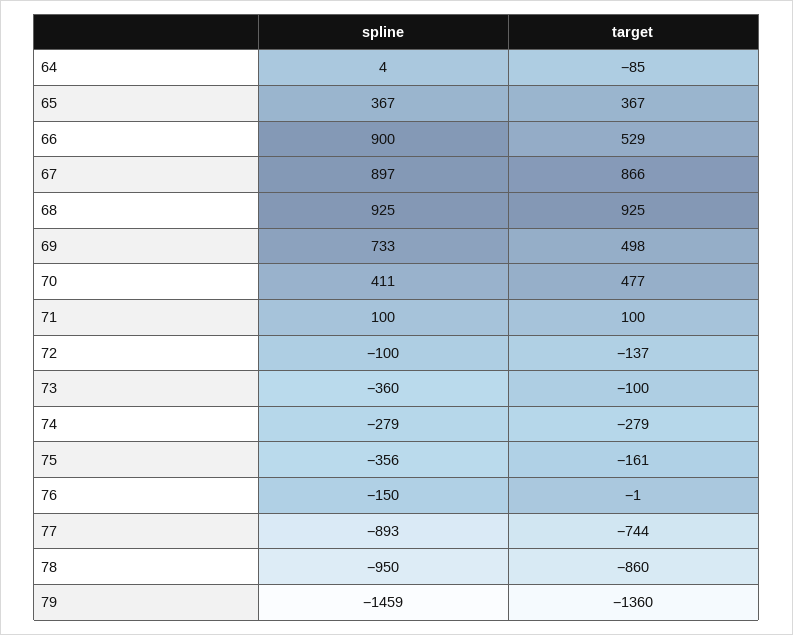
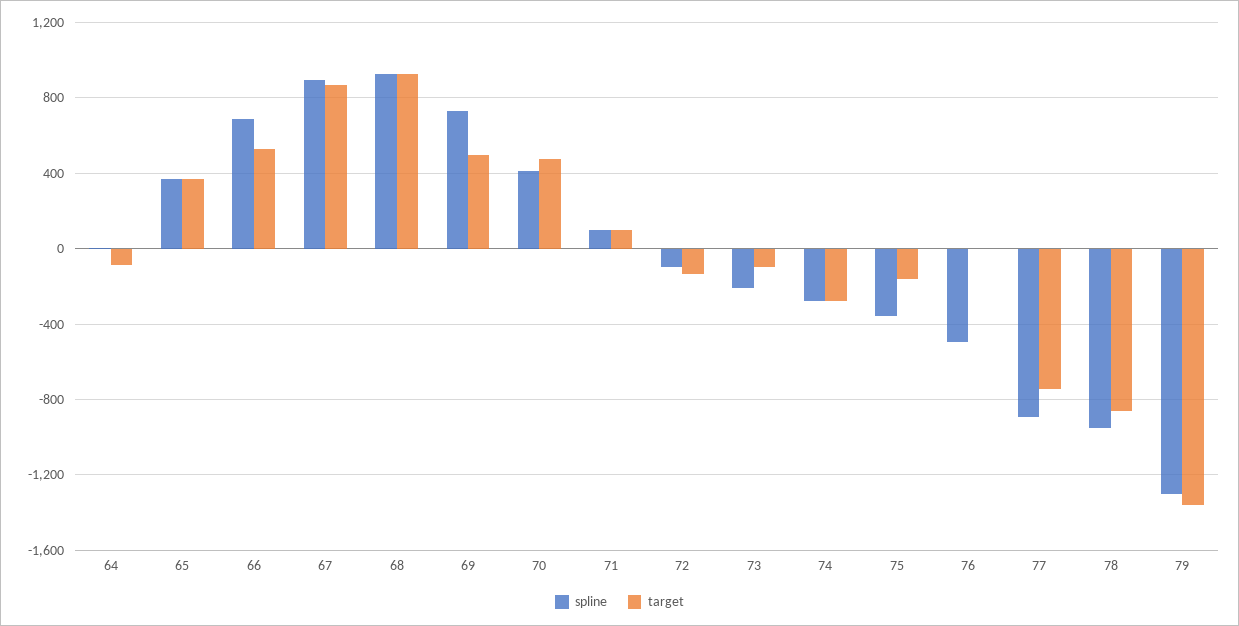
spline, 66: 900 -> 700
spline, 73: -360 -> -200
spline, 76: -150 -> -500
spline, 79: -1459 -> -1300

